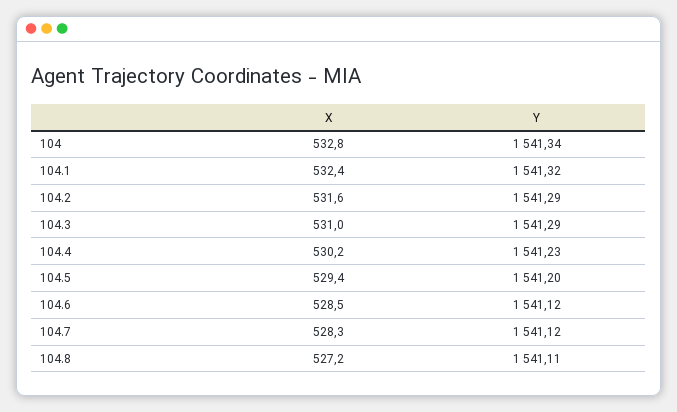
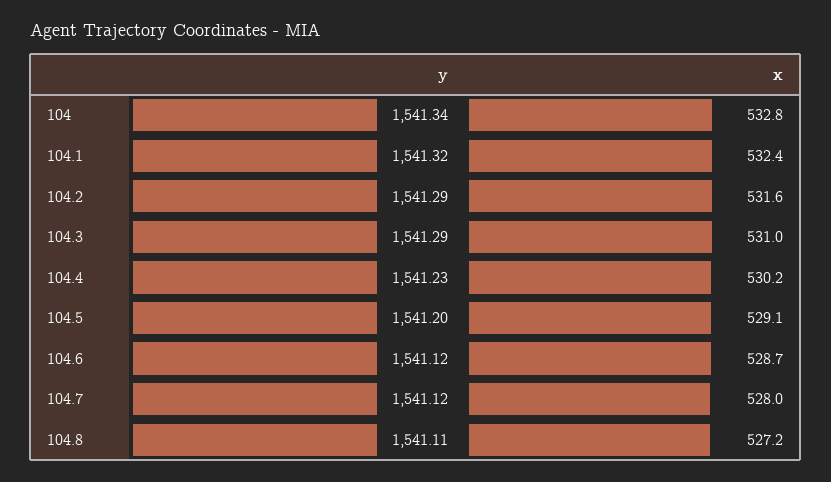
X, 104.5: 529.4 -> 529.1
X, 104.6: 528.5 -> 528.7
X, 104.7: 528.3 -> 528

